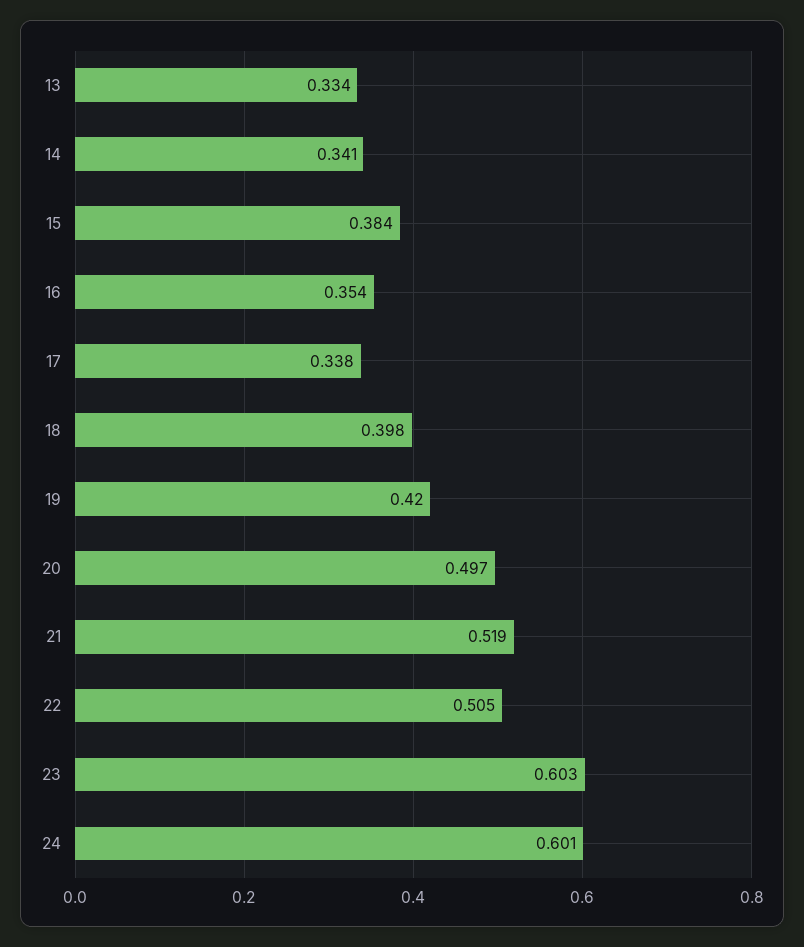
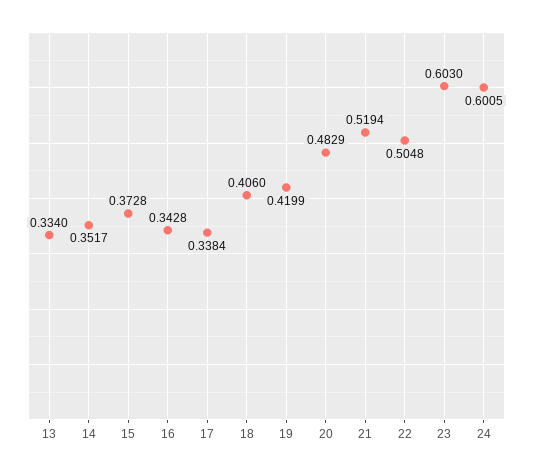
14: 0.341 -> 0.3517
15: 0.384 -> 0.3728
16: 0.354 -> 0.3428
18: 0.398 -> 0.406
20: 0.497 -> 0.4829

